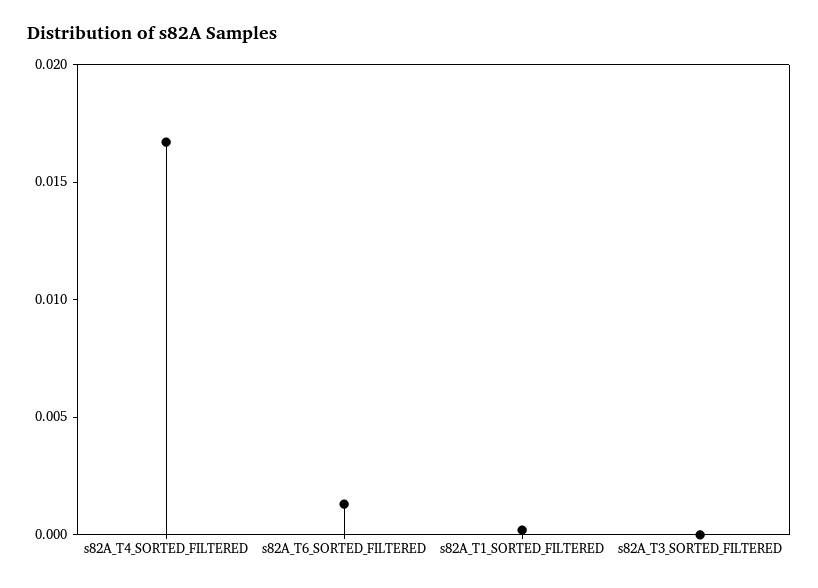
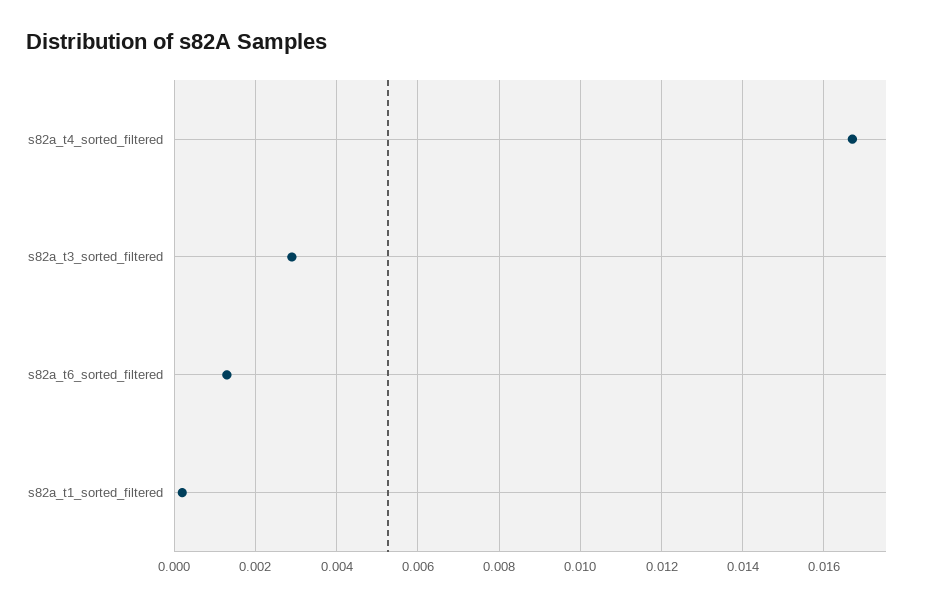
s82A_T3_SORTED_FILTERED: 0 -> 0.003

